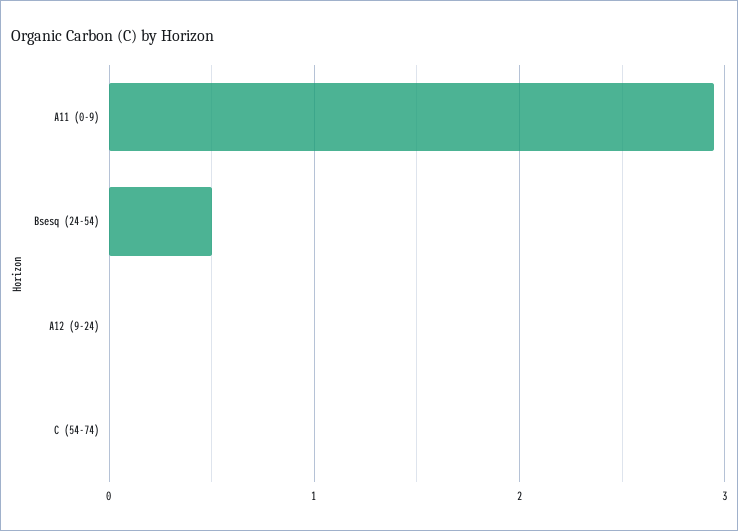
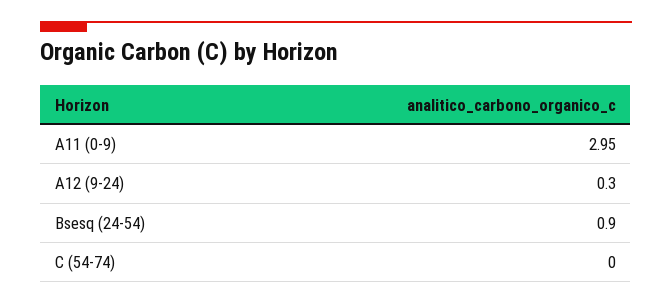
Bsesq (24-54): 0.5 -> 0.9
A12 (9-24): 0 -> 0.3

